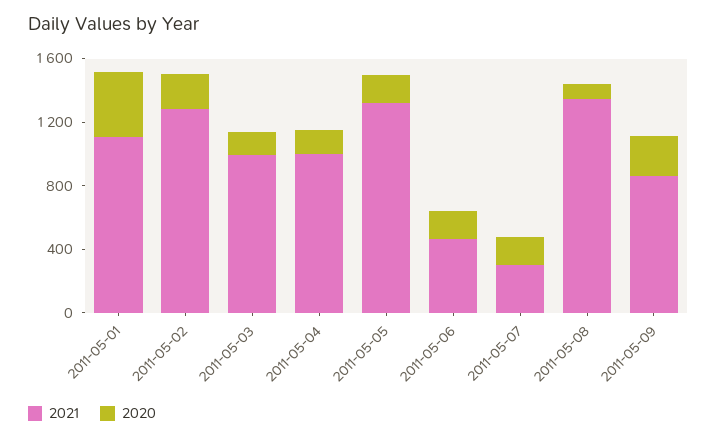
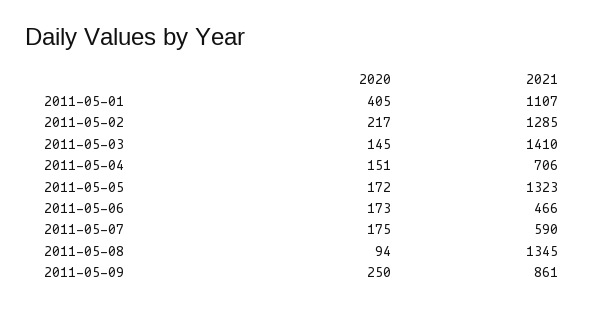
2021, 2011-05-03: 1000 -> 1410
2021, 2011-05-04: 1000 -> 706
2021, 2011-05-07: 300 -> 590

